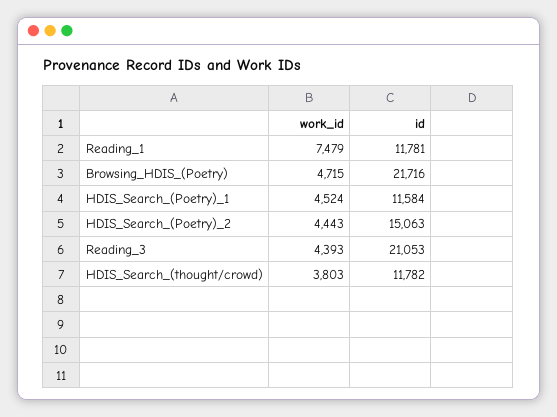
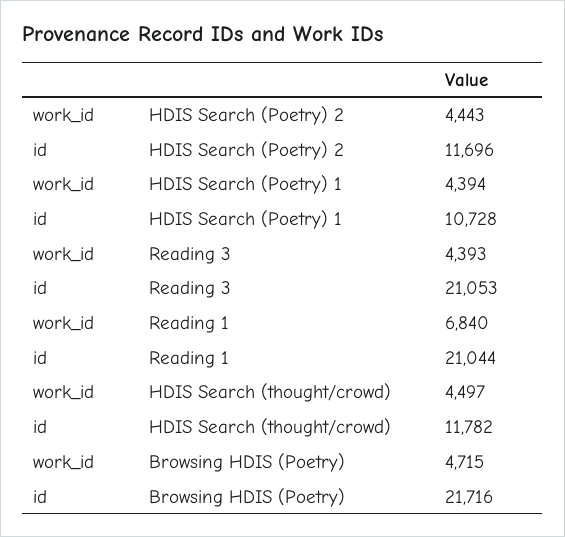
work_id, Reading_1: 7479 -> 6840
id, Reading_1: 11781 -> 21044
work_id, HDIS_Search_(Poetry)_1: 4524 -> 4394
id, HDIS_Search_(Poetry)_1: 11584 -> 10728
id, HDIS_Search_(Poetry)_2: 15063 -> 11696
work_id, HDIS_Search_(thought/crowd): 3803 -> 4497

